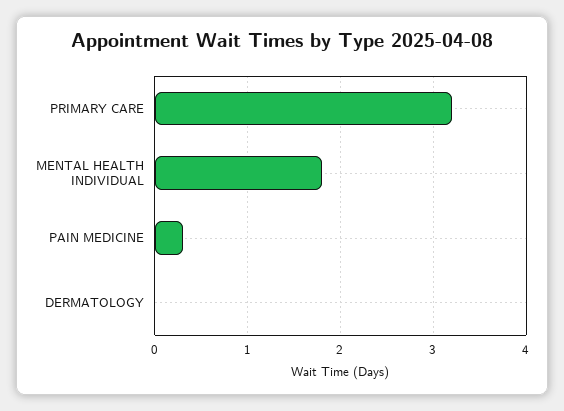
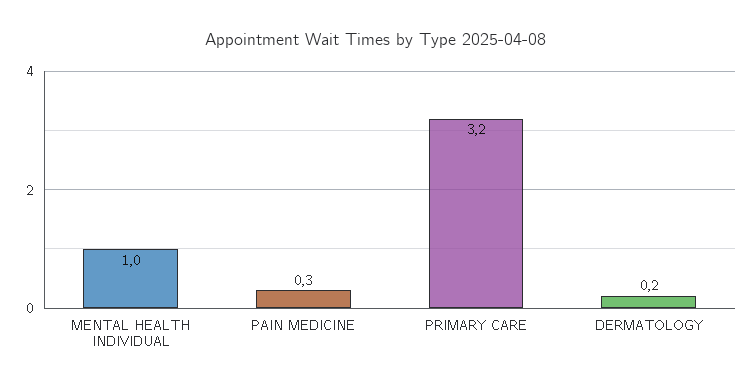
MENTAL HEALTH INDIVIDUAL: 1.8 -> 1
DERMATOLOGY: 0 -> 0.2

